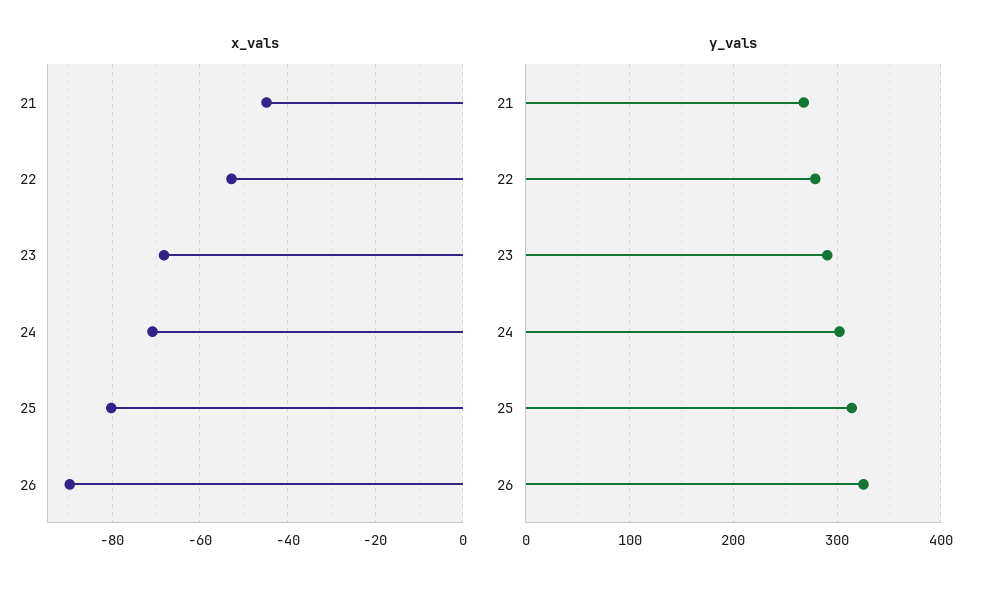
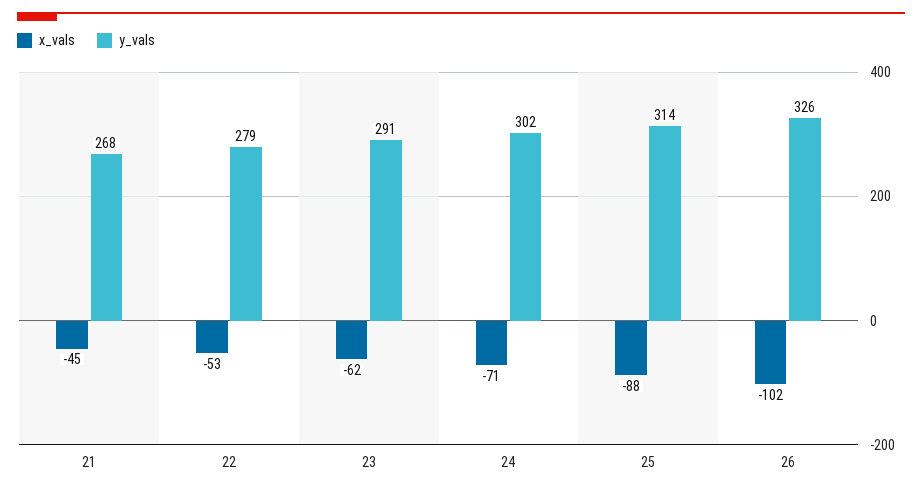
x_vals, 23: -68 -> -62
x_vals, 25: -80 -> -88
x_vals, 26: -90 -> -102

